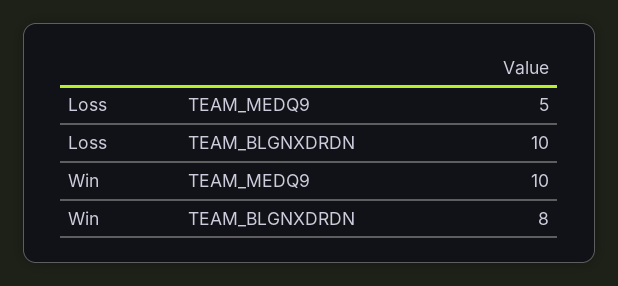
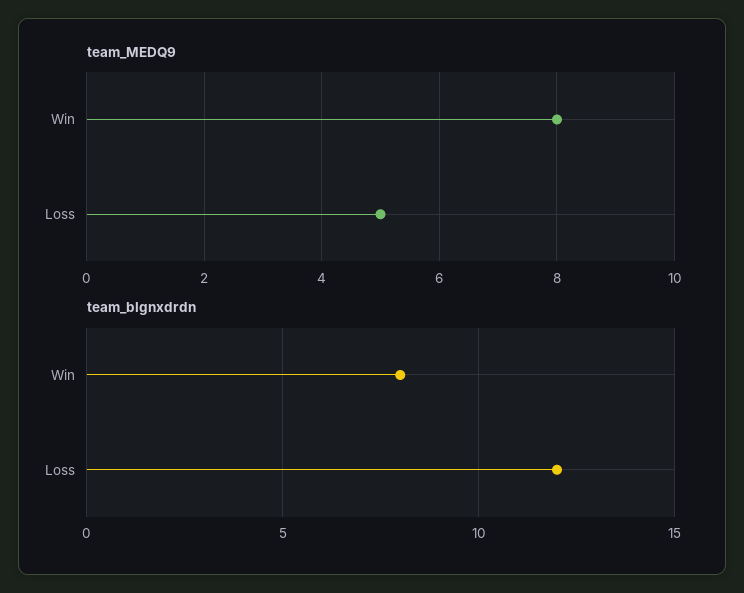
TEAM_BLGNXDRDN, Loss: 10 -> 12
TEAM_MEDQ9, Win: 10 -> 8

